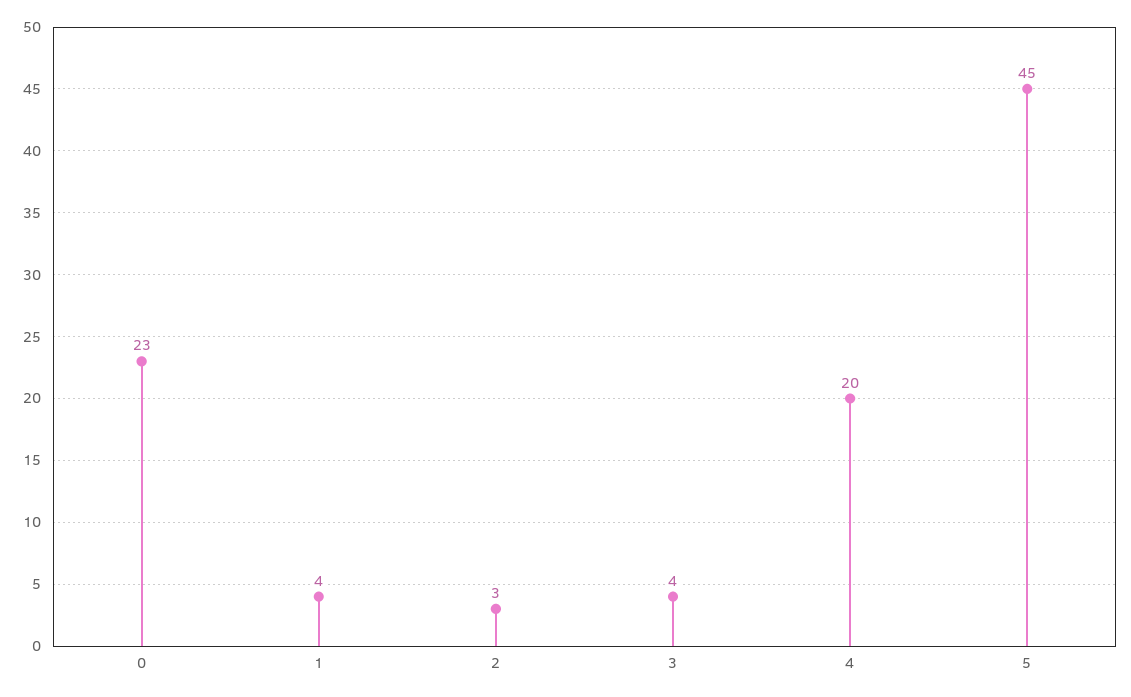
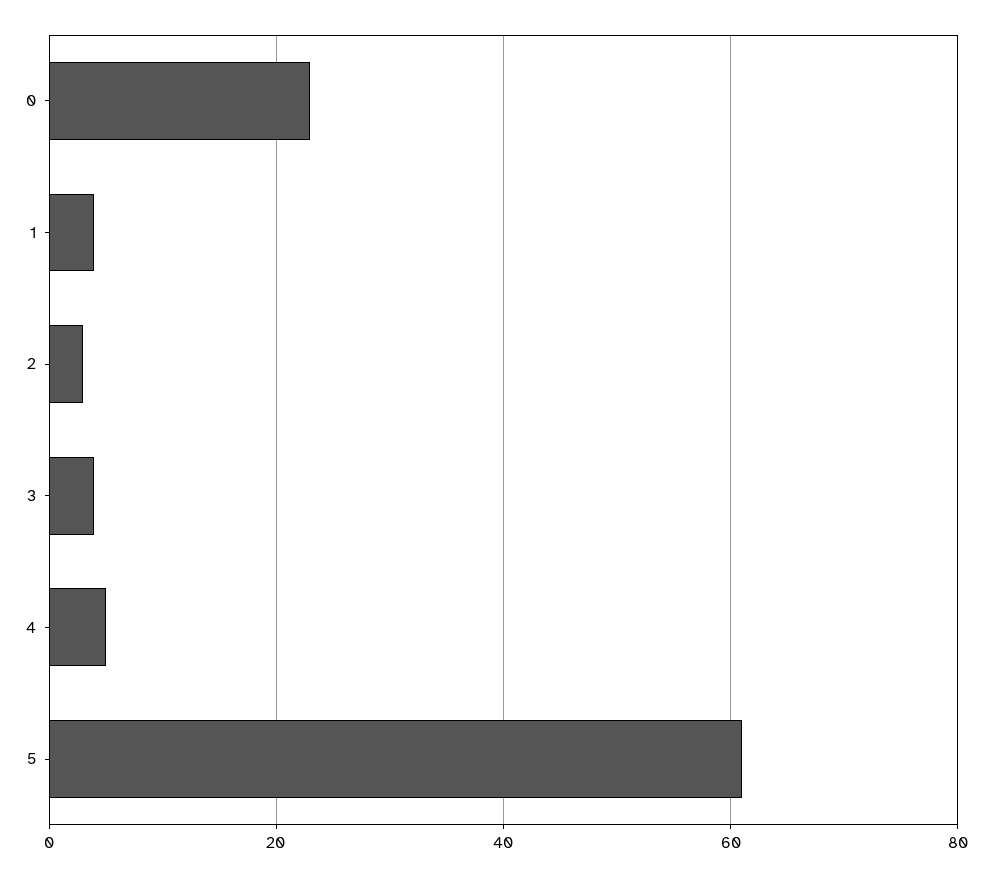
4: 20 -> 5
5: 45 -> 60

